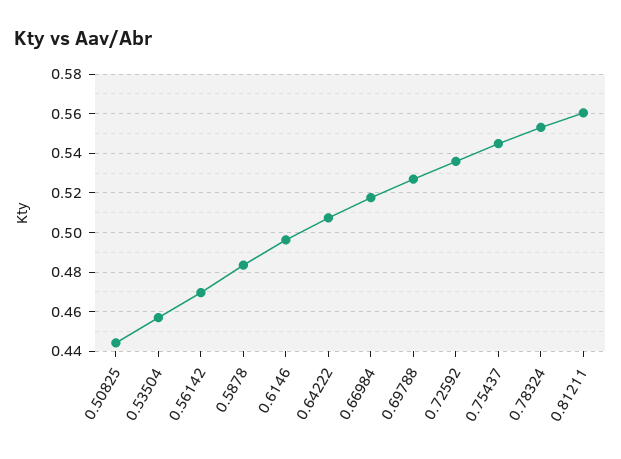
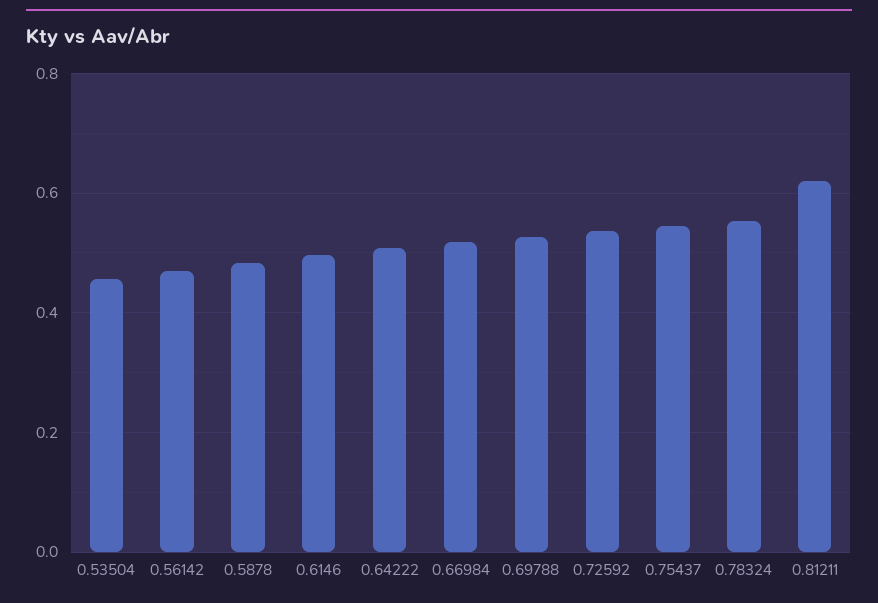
0.50825: 0.445 -> none
0.81211: 0.56 -> 0.62

